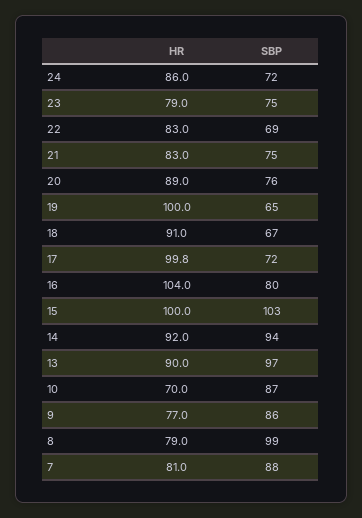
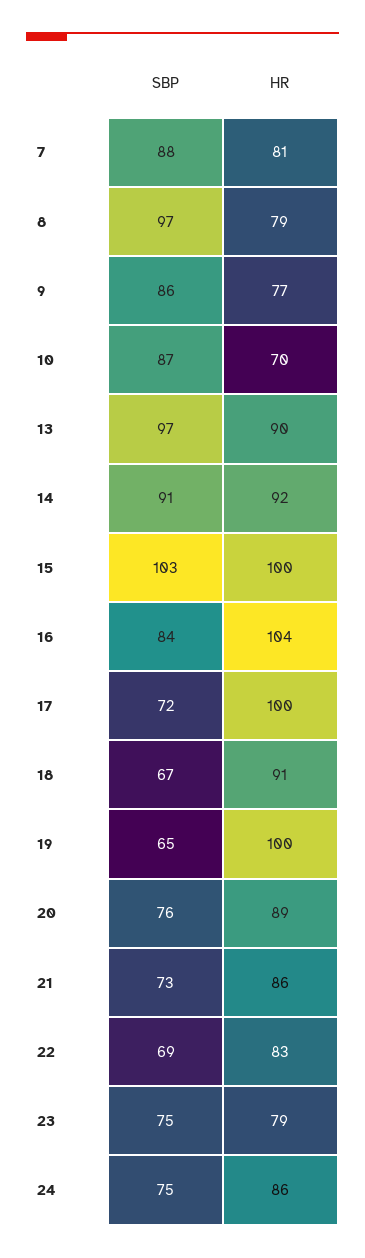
SBP, 24: 72 -> 75
HR, 21: 83 -> 86
SBP, 21: 75 -> 73
SBP, 16: 80 -> 84
SBP, 14: 94 -> 91
SBP, 8: 99 -> 97

